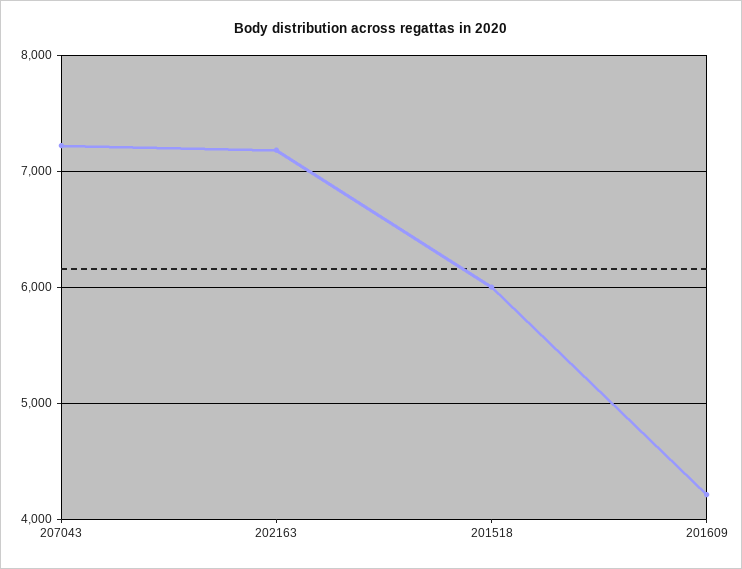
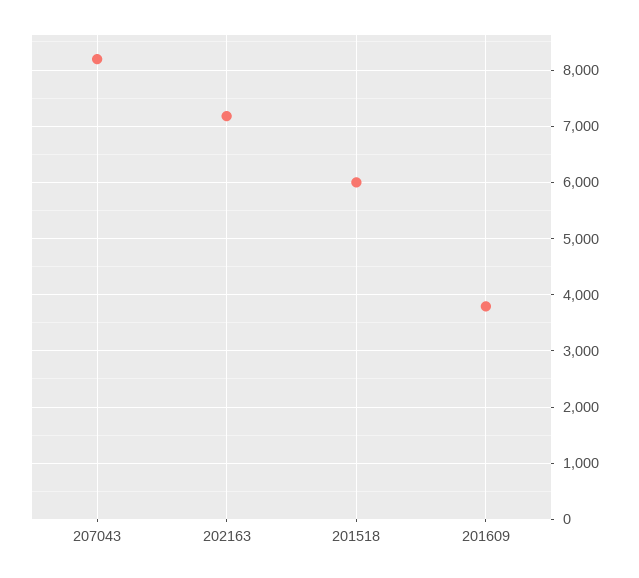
207043: 7200 -> 8200
201609: 4200 -> 3800

